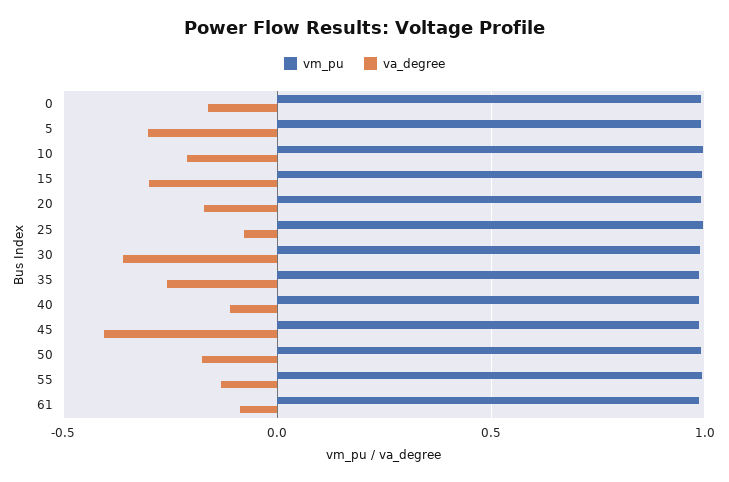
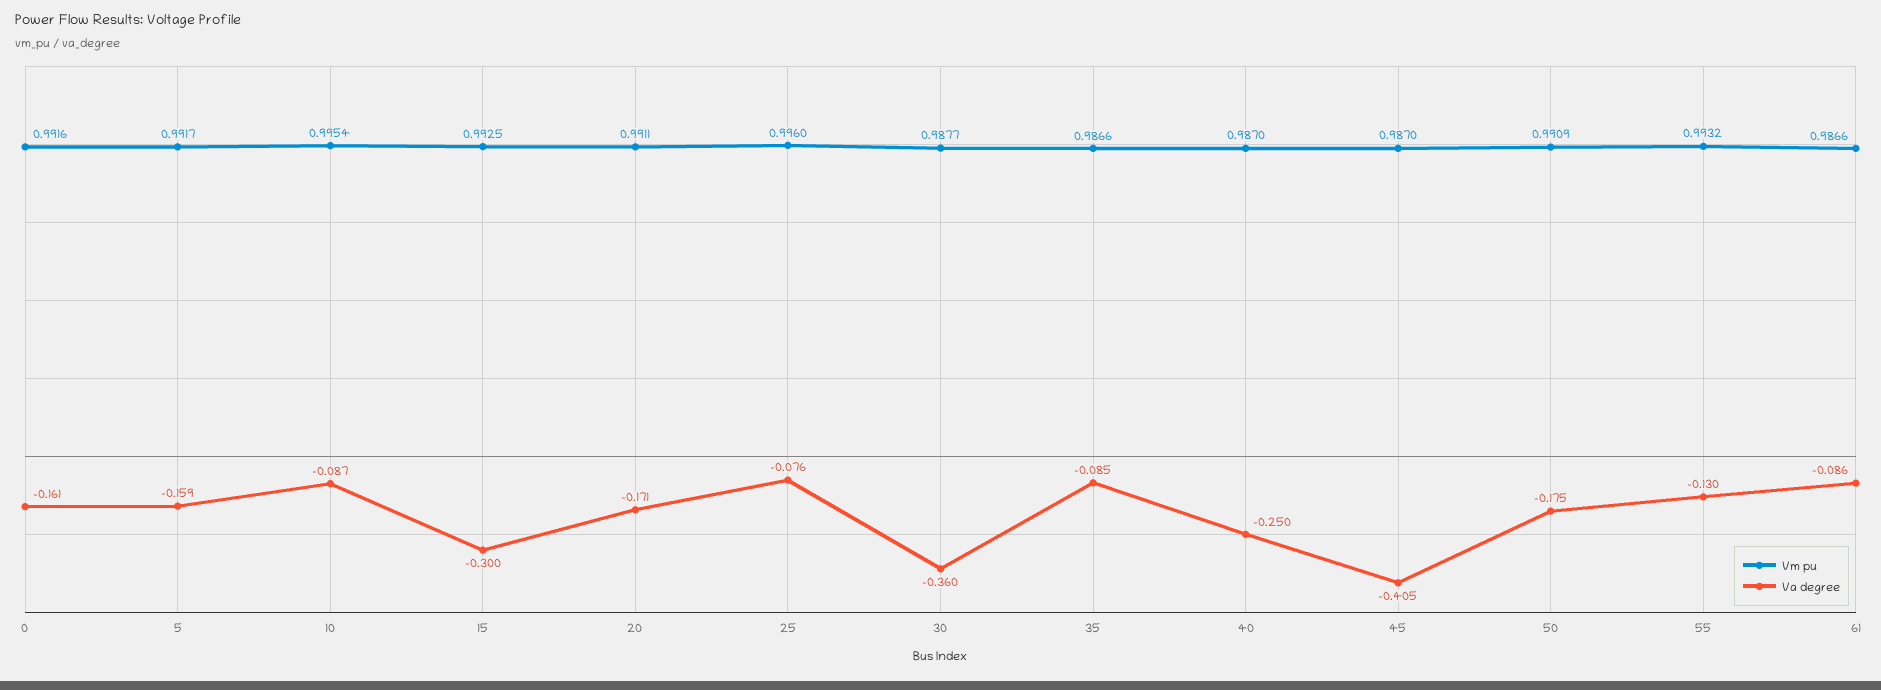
va_degree, 5: -0.3 -> -0.159
va_degree, 10: -0.2 -> -0.087
va_degree, 35: -0.25 -> -0.085
va_degree, 40: -0.1 -> -0.25

